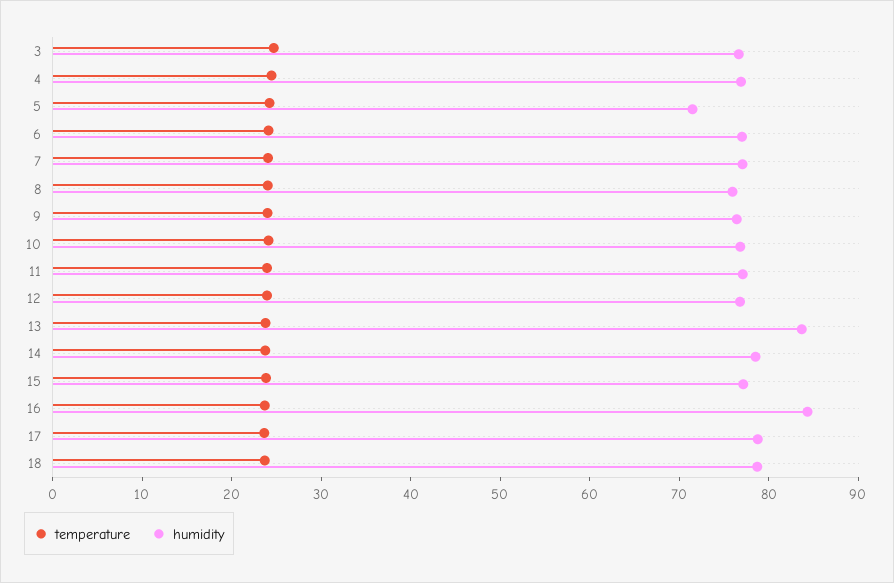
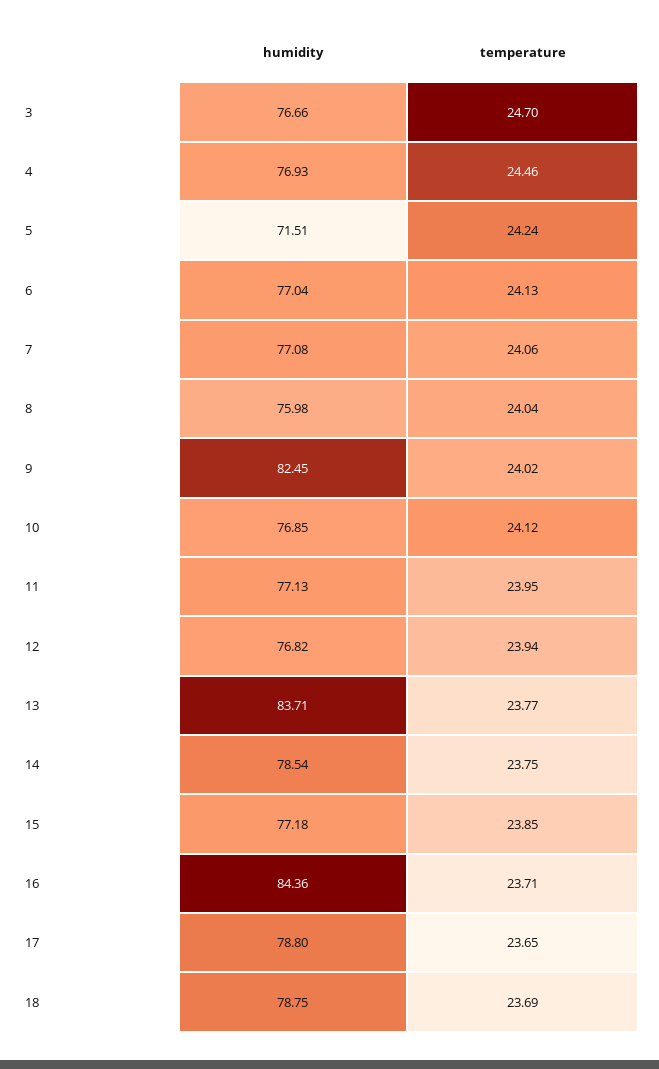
humidity, 9: 76 -> 82.45

